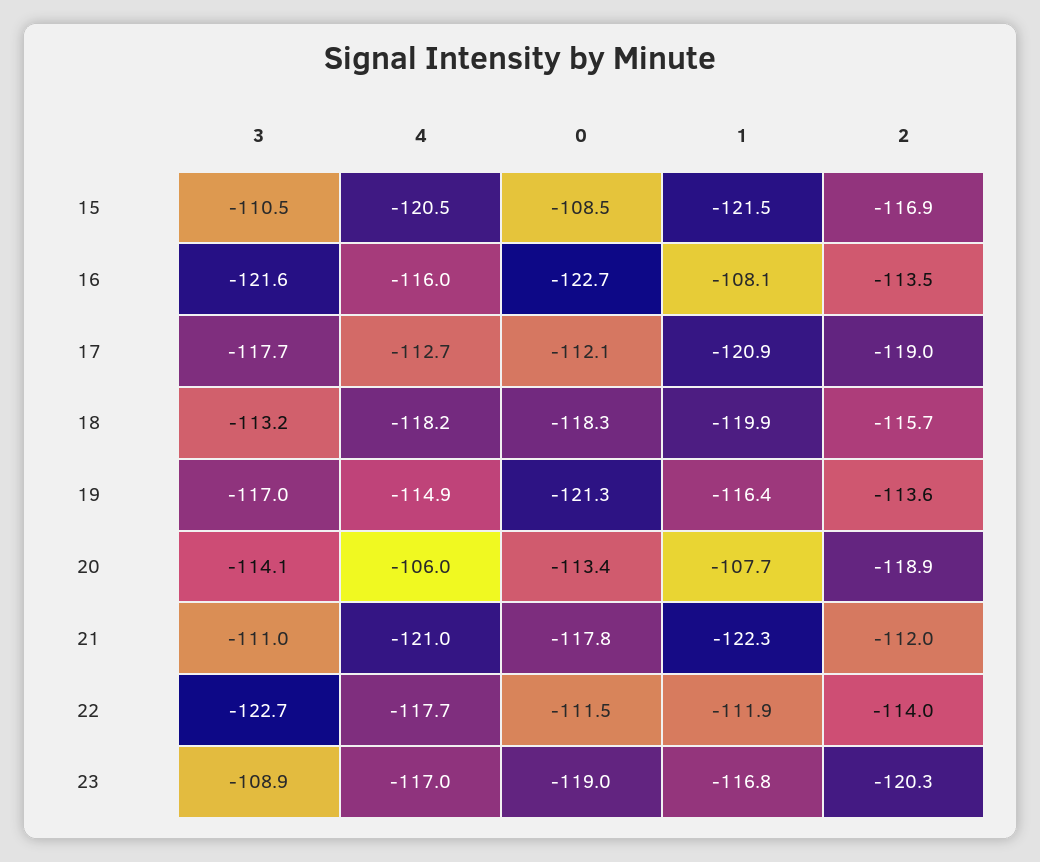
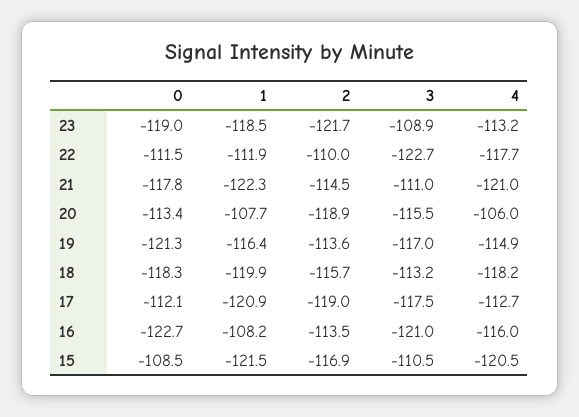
3, 16: -121.6 -> -121
1, 16: -108.1 -> -108.2
3, 17: -117.7 -> -117.5
3, 20: -114.1 -> -115.5
2, 21: -112 -> -114.5
2, 22: -114 -> -110
4, 23: -117 -> -113.2
1, 23: -116.8 -> -118.5
2, 23: -120.3 -> -121.7

